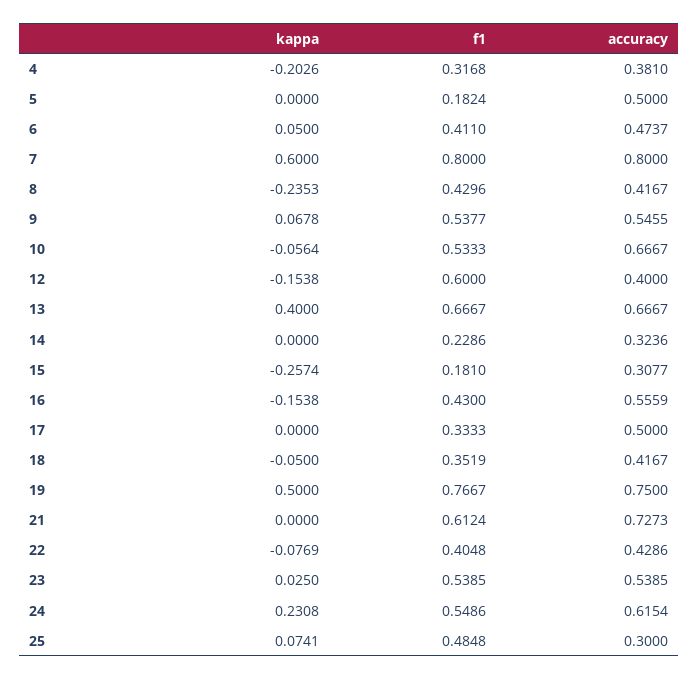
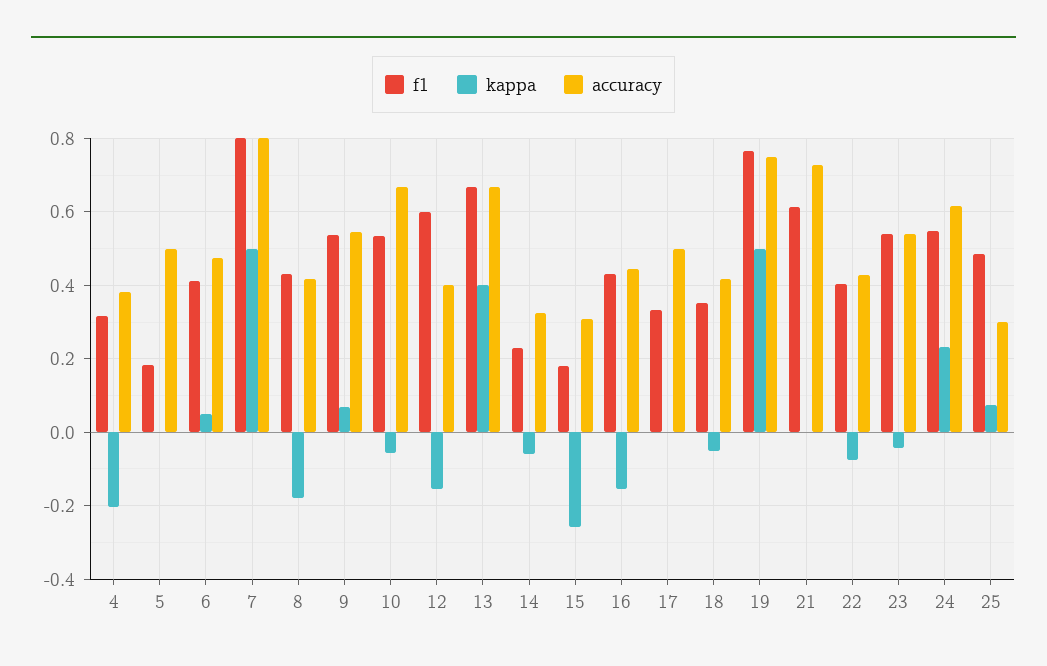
kappa, 7: 0.6 -> 0.5
kappa, 8: -0.2353 -> -0.18
kappa, 14: 0 -> -0.06
accuracy, 16: 0.5559 -> 0.44
kappa, 23: 0.025 -> -0.04

